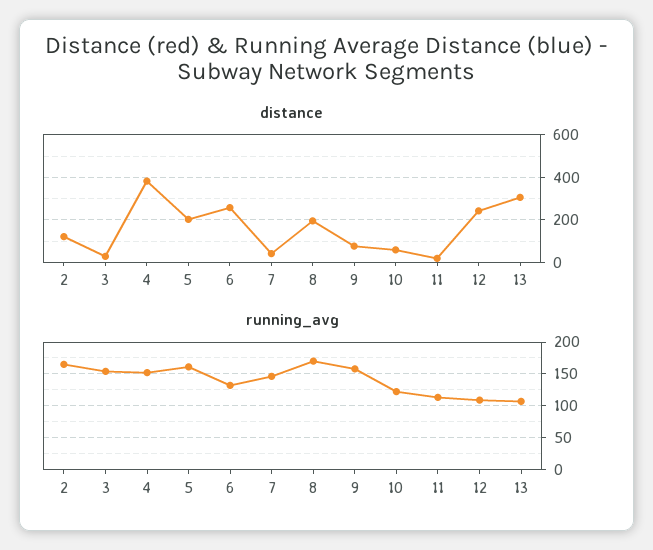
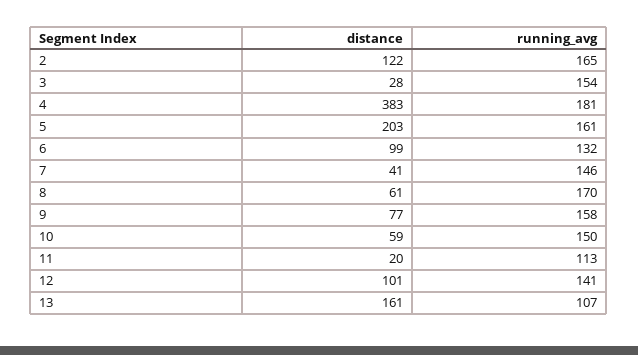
distance, 6: 250 -> 99
distance, 8: 200 -> 61
distance, 12: 250 -> 101
distance, 13: 300 -> 161
running_avg, 4: 150 -> 181
running_avg, 10: 120 -> 150
running_avg, 12: 110 -> 141

